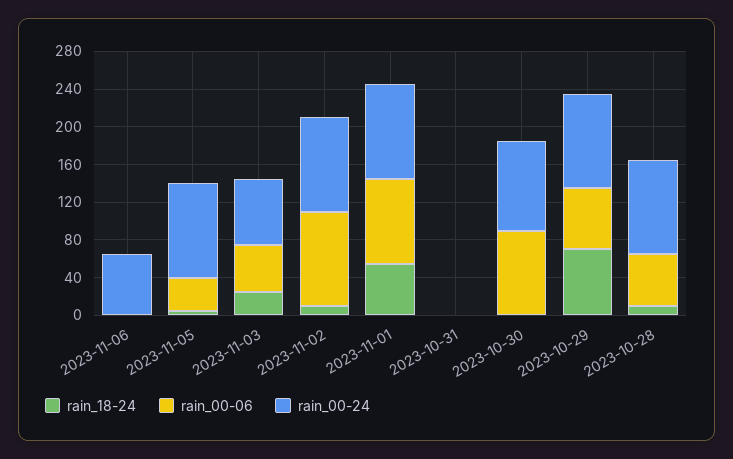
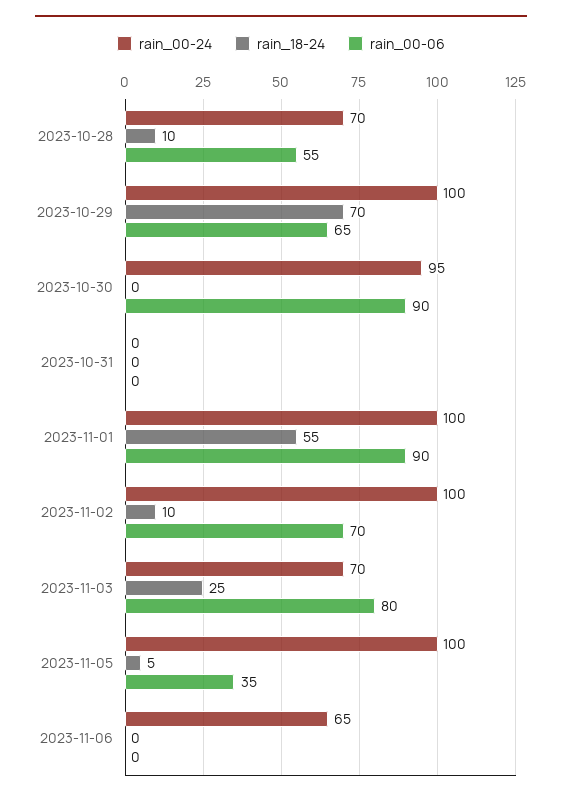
rain_00-06, 2023-11-03: 50 -> 80
rain_00-06, 2023-11-02: 100 -> 70
rain_00-24, 2023-10-28: 100 -> 70

